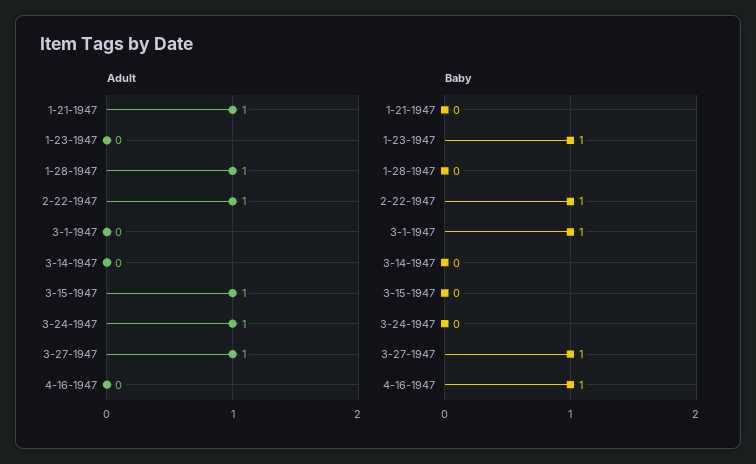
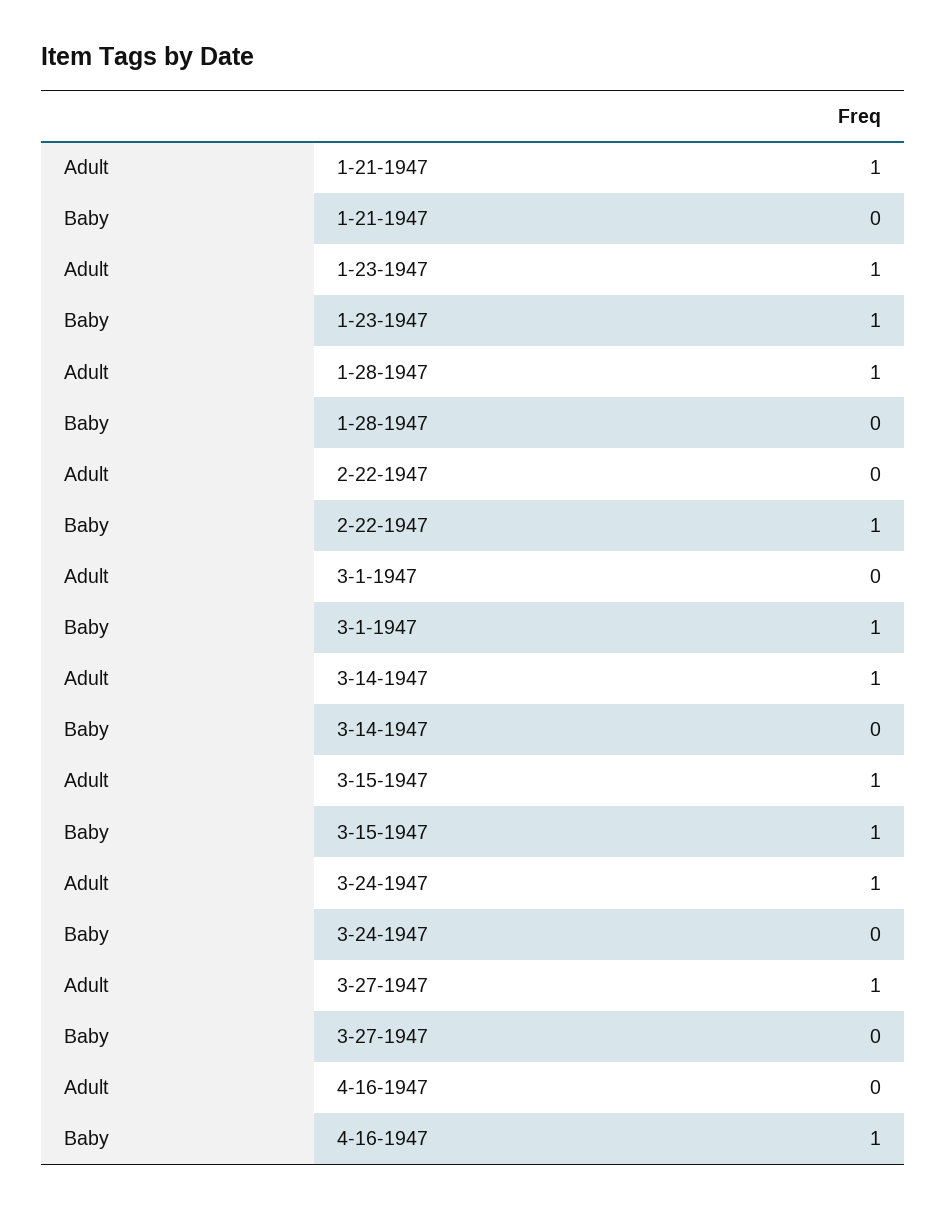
Adult, 1-23-1947: 0 -> 1
Adult, 2-22-1947: 1 -> 0
Adult, 3-14-1947: 0 -> 1
Baby, 3-15-1947: 0 -> 1
Baby, 3-27-1947: 1 -> 0

